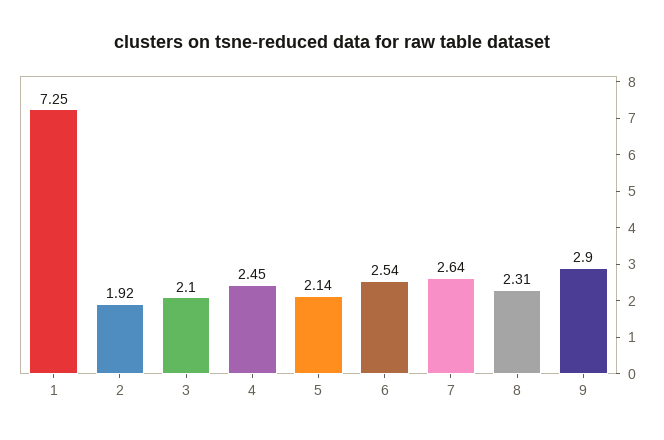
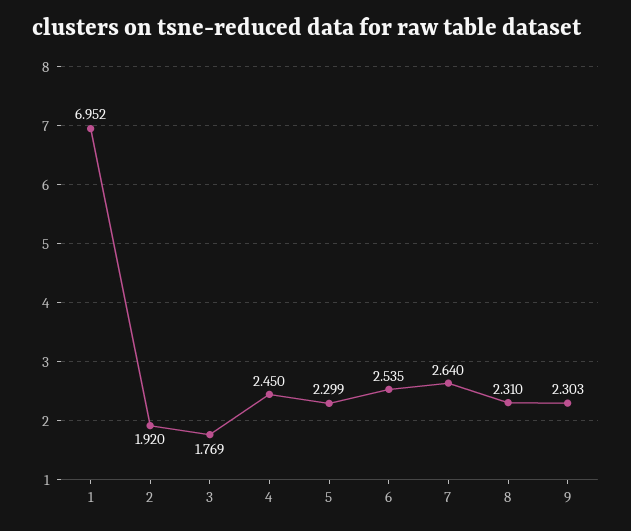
1: 7.25 -> 6.952
3: 2.1 -> 1.769
5: 2.14 -> 2.299
9: 2.9 -> 2.303

